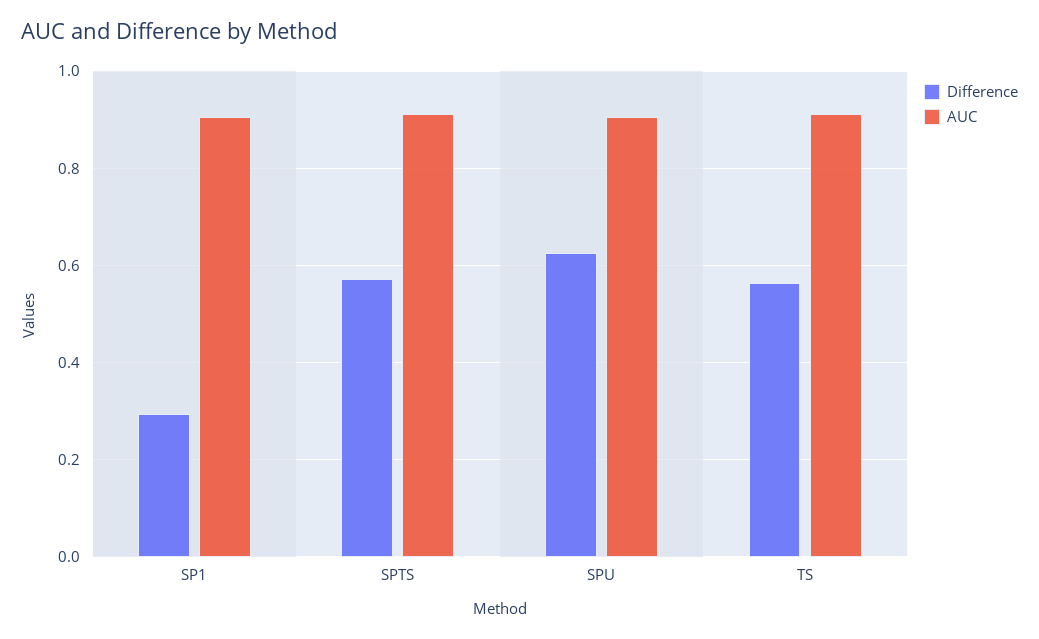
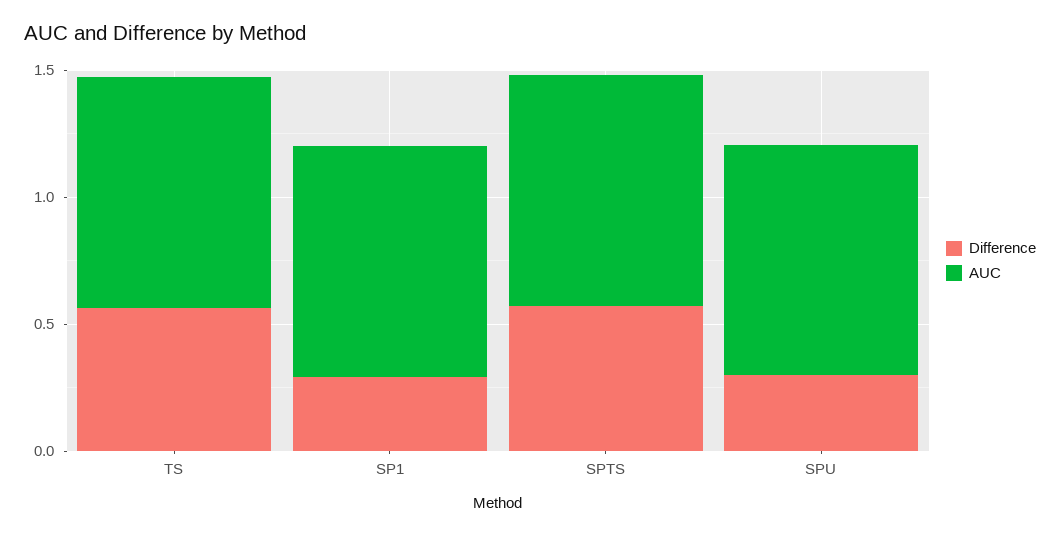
Difference, SPU: 0.62 -> 0.3

